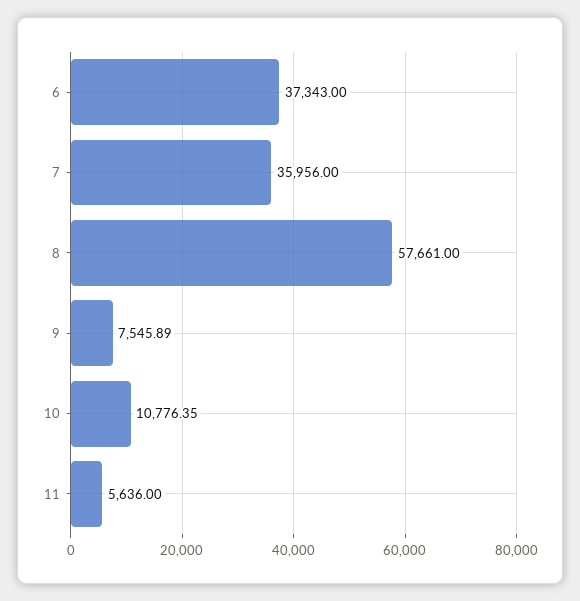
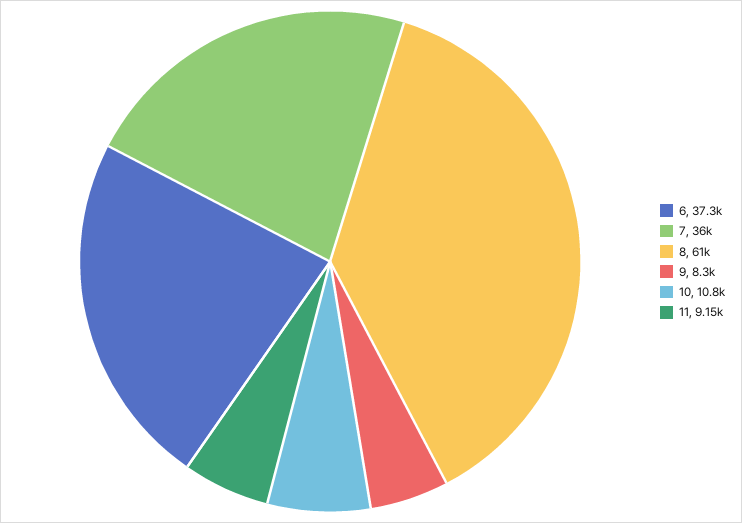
8: 57661 -> 61000
9: 7545.89 -> 8300
11: 5636 -> 9150

